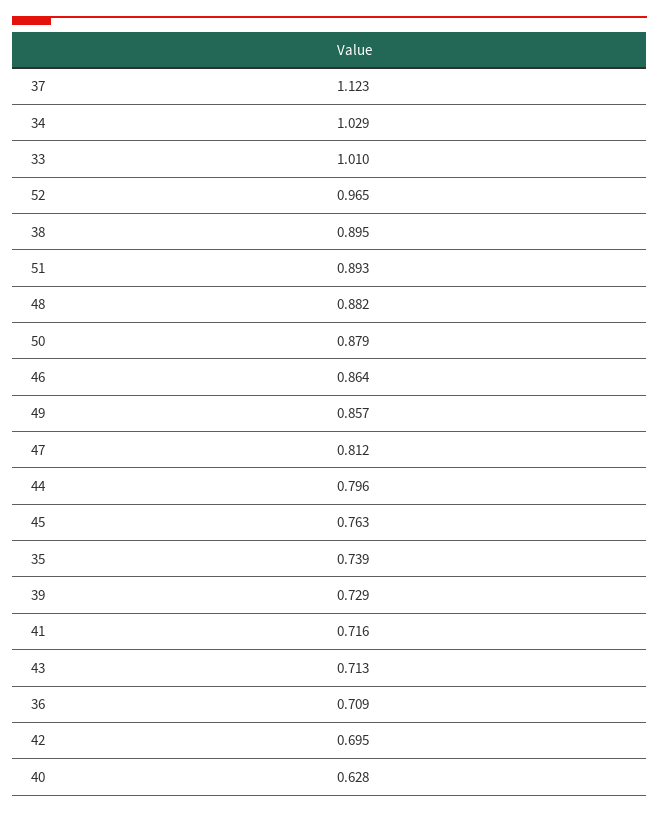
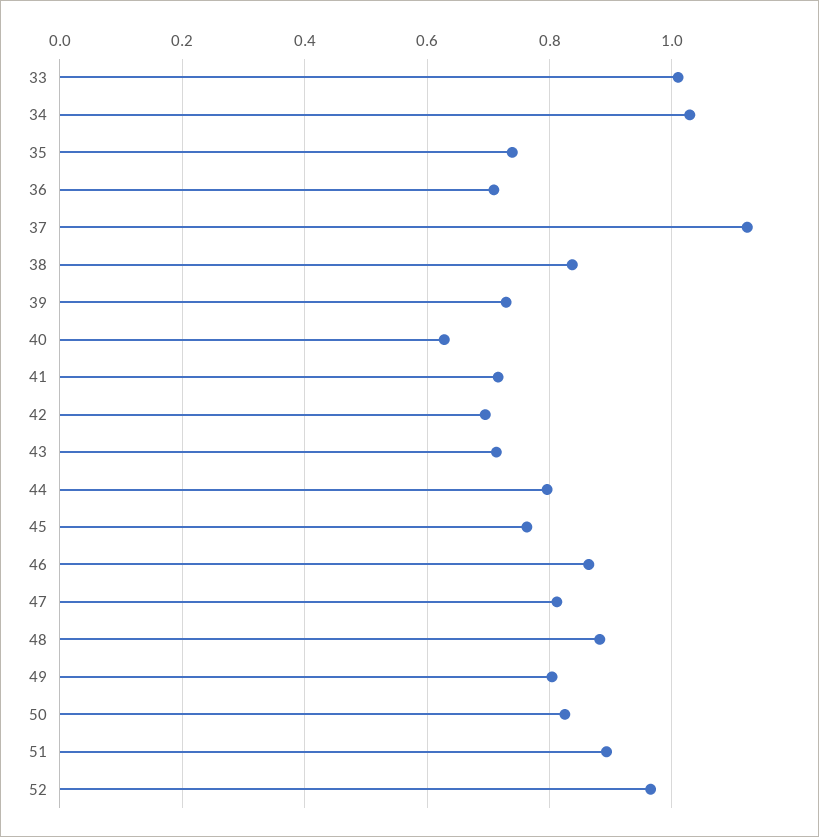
38: 0.895 -> 0.84
50: 0.879 -> 0.82
49: 0.857 -> 0.8

